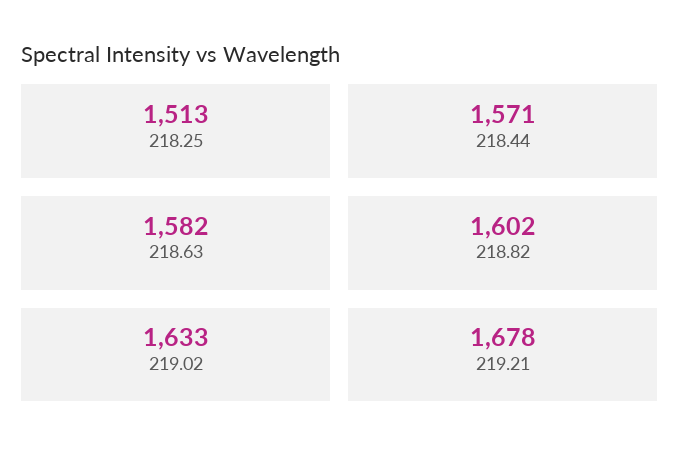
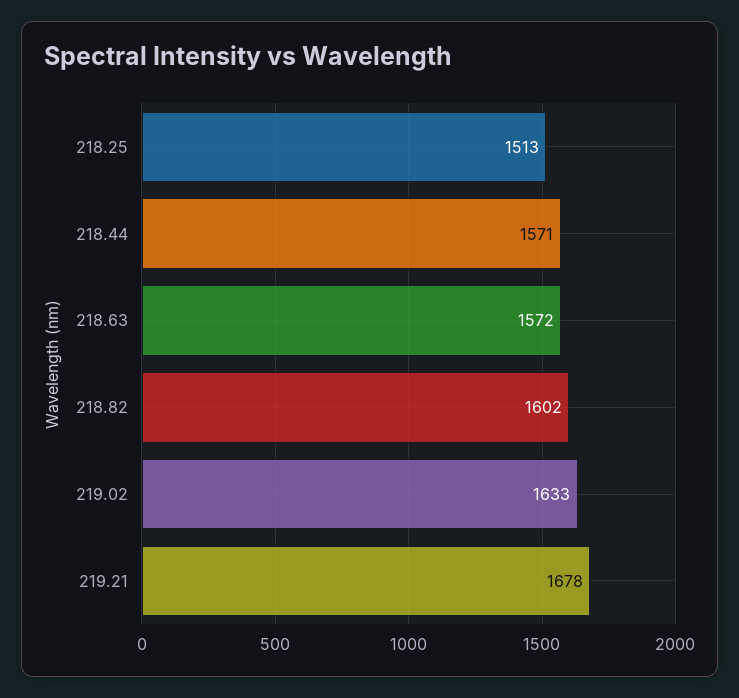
218.63: 1582 -> 1572

